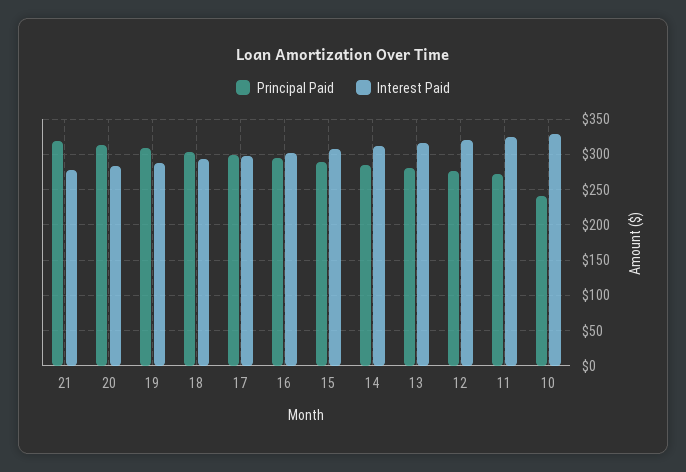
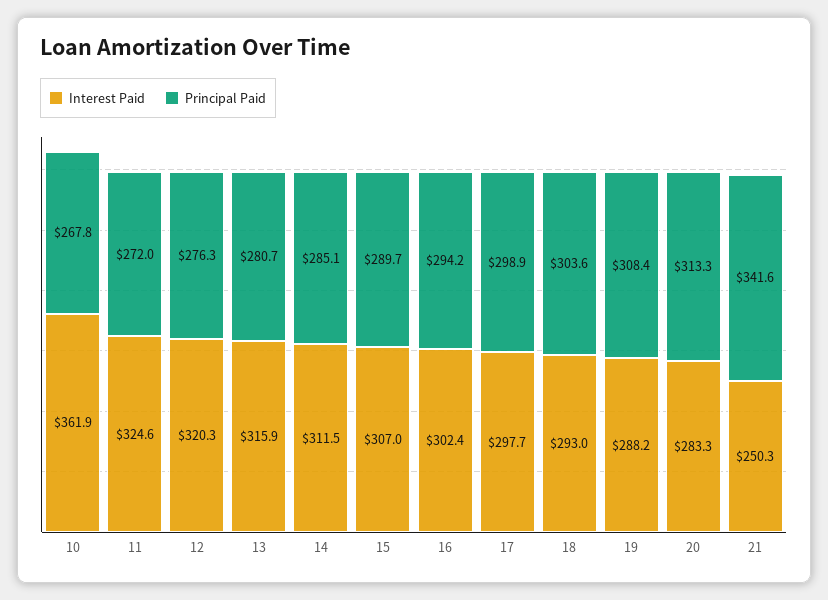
Principal Paid, 21: 320 -> 341.6
Interest Paid, 21: 280 -> 250.3
Principal Paid, 10: 240 -> 267.8
Interest Paid, 10: 330 -> 361.9

